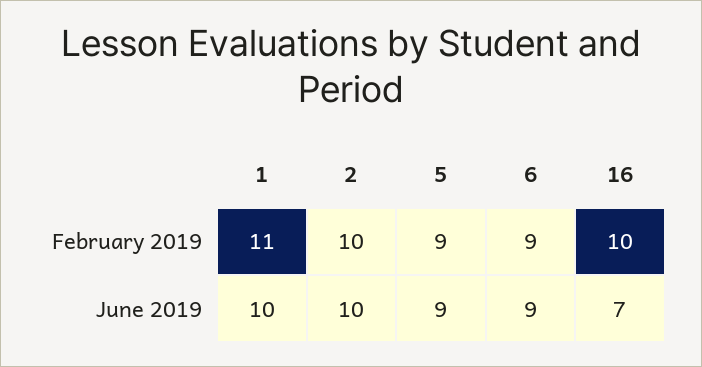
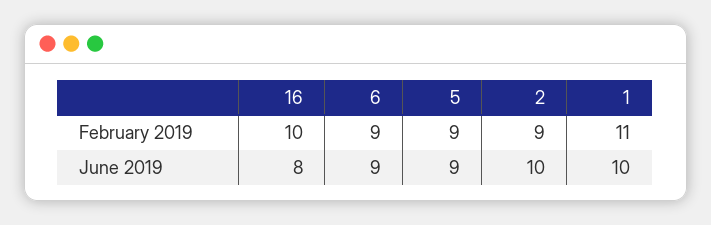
2, February 2019: 10 -> 9
16, June 2019: 7 -> 8

